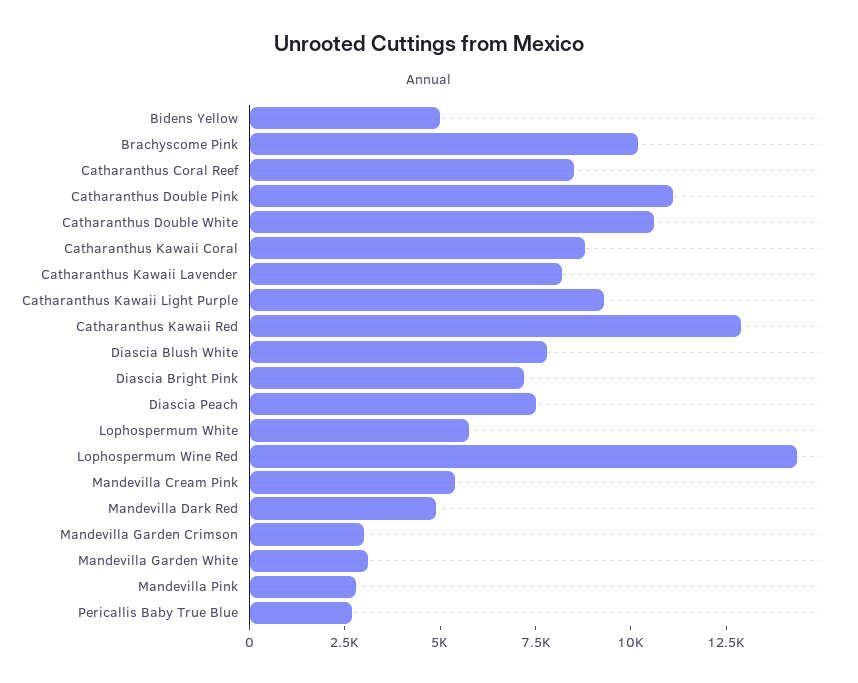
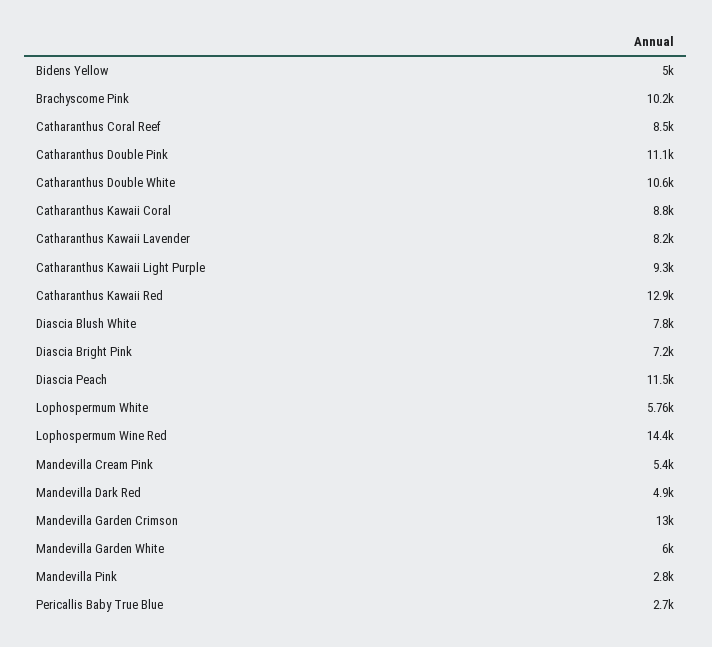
Diascia Peach: 7500 -> 11500
Mandevilla Garden Crimson: 3000 -> 13000
Mandevilla Garden White: 3000 -> 6000

